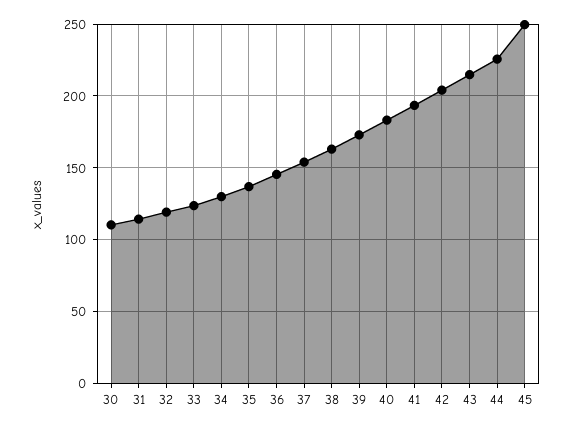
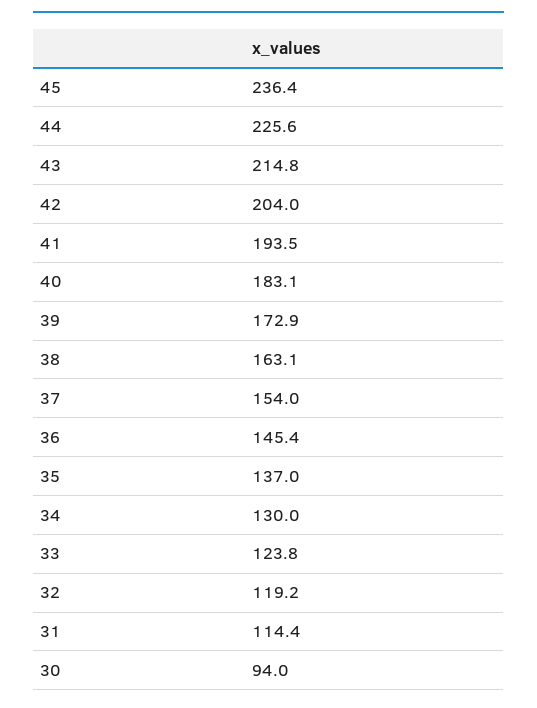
30: 110 -> 94
45: 250 -> 236.4

